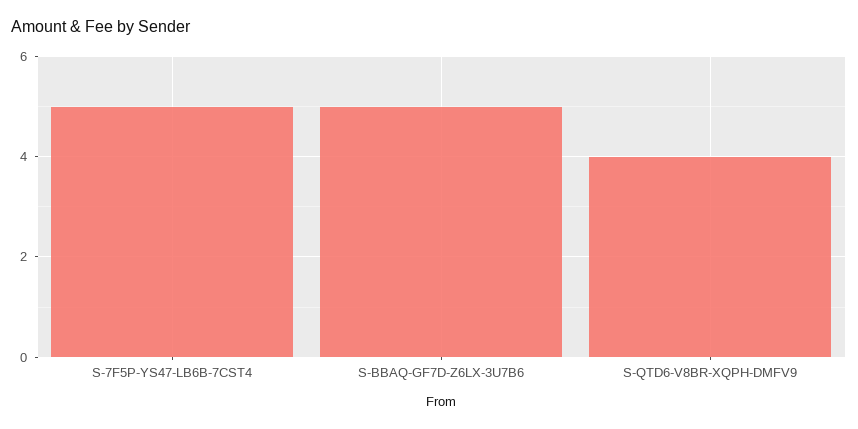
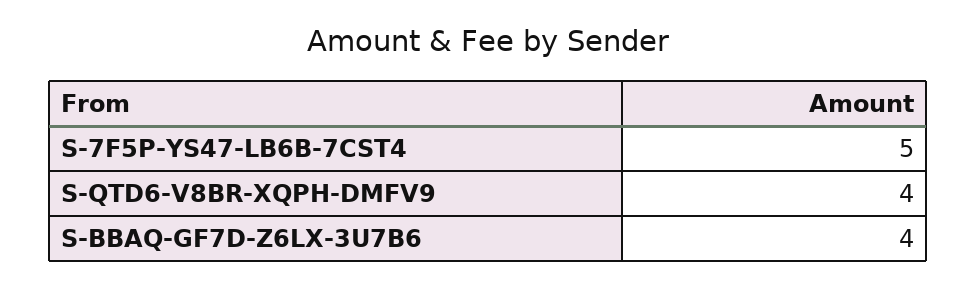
S-BBAQ-GF7D-Z6LX-3U7B6: 5 -> 4

